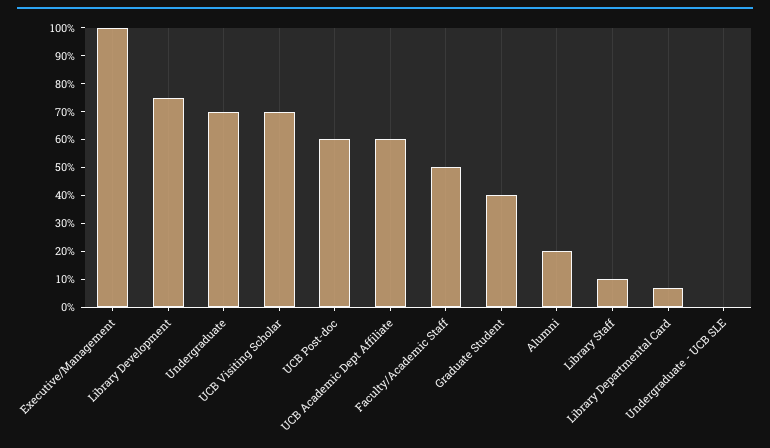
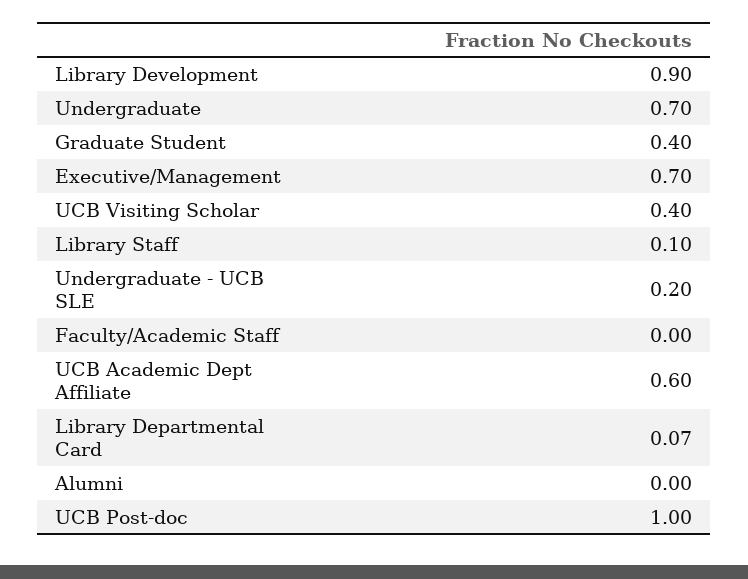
Executive/Management: 1 -> 0.7
Library Development: 0.75 -> 0.9
UCB Visiting Scholar: 0.7 -> 0.4
UCB Post-doc: 0.6 -> 1
Faculty/Academic Staff: 0.5 -> 0
Alumni: 0.2 -> 0
Undergraduate - UCB SLE: 0 -> 0.2

